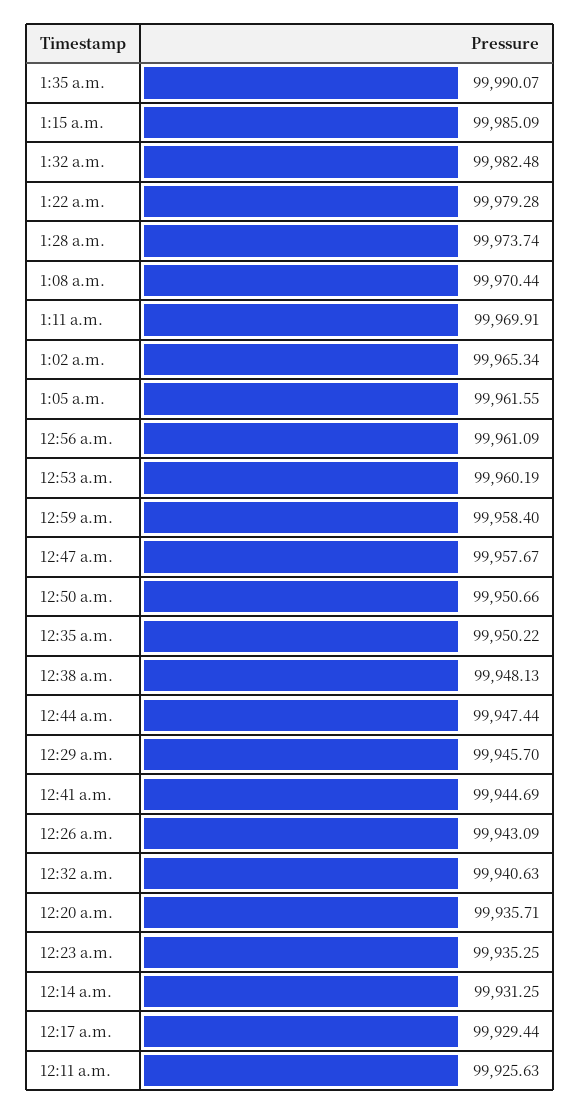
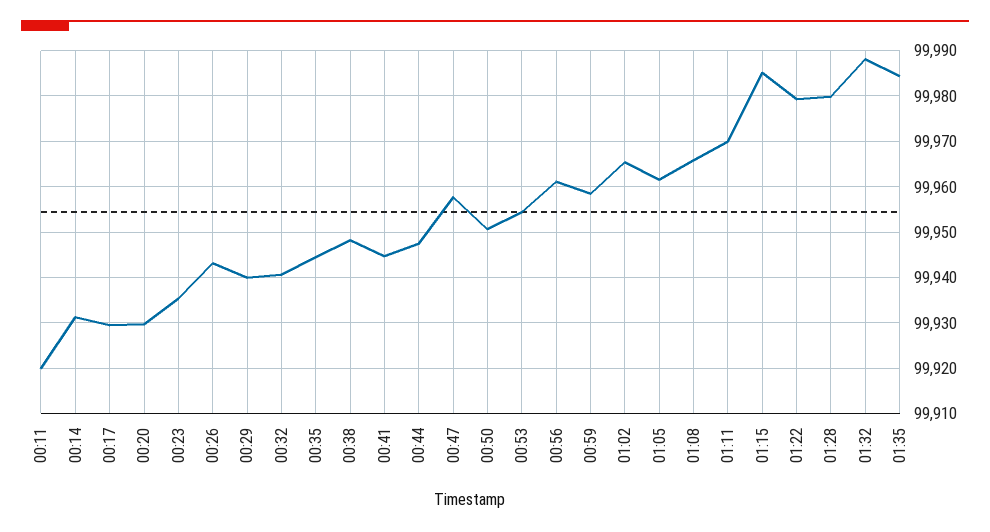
1:35 a.m.: 99990.07 -> 99984
1:32 a.m.: 99982.48 -> 99988
1:28 a.m.: 99973.74 -> 99980
1:08 a.m.: 99970.44 -> 99966
12:53 a.m.: 99960.19 -> 99954
12:35 a.m.: 99950.22 -> 99944
12:29 a.m.: 99945.7 -> 99940
12:20 a.m.: 99935.71 -> 99930
12:11 a.m.: 99925.63 -> 99920

